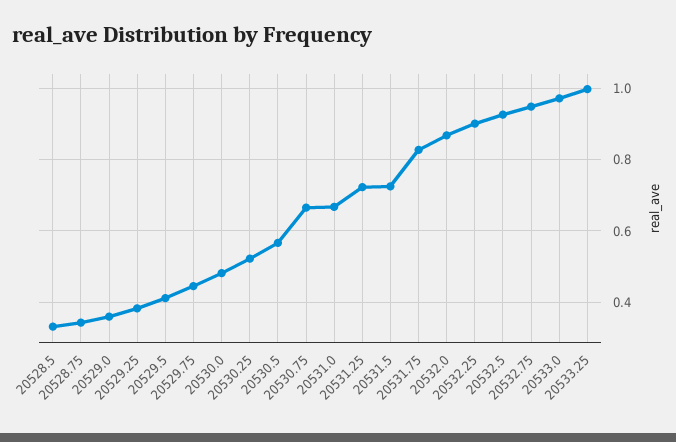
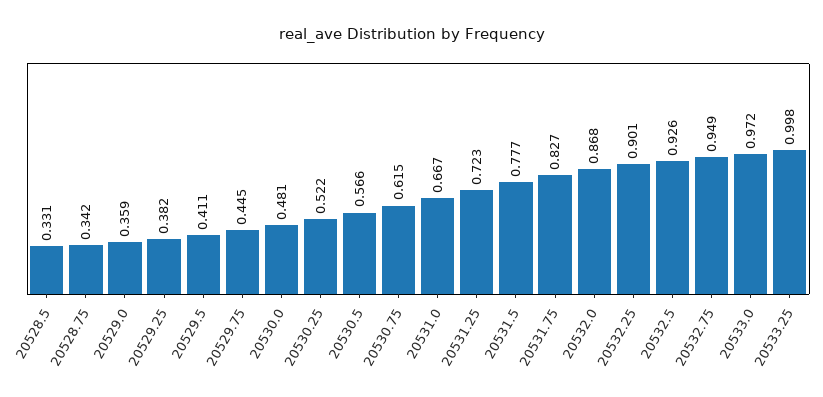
20530.75: 0.66 -> 0.615
20531.5: 0.72 -> 0.777

